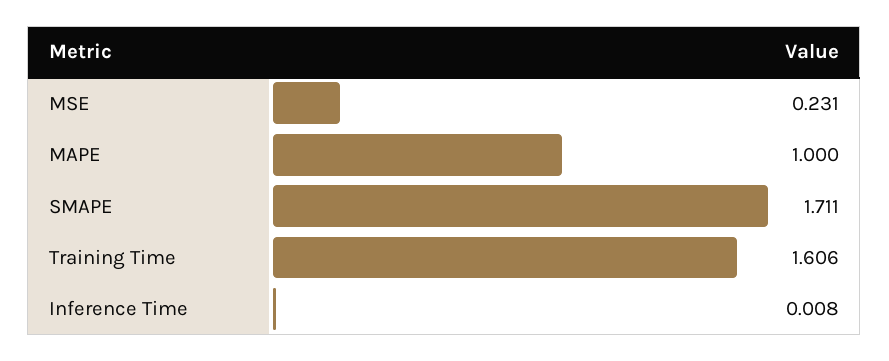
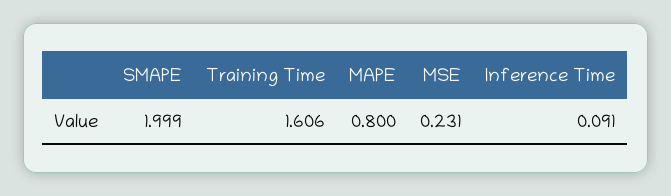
MAPE: 1 -> 0.8
SMAPE: 1.711 -> 1.999
Inference Time: 0.008 -> 0.091

